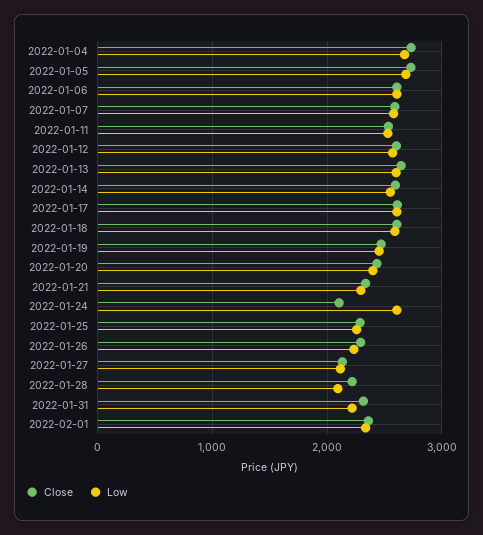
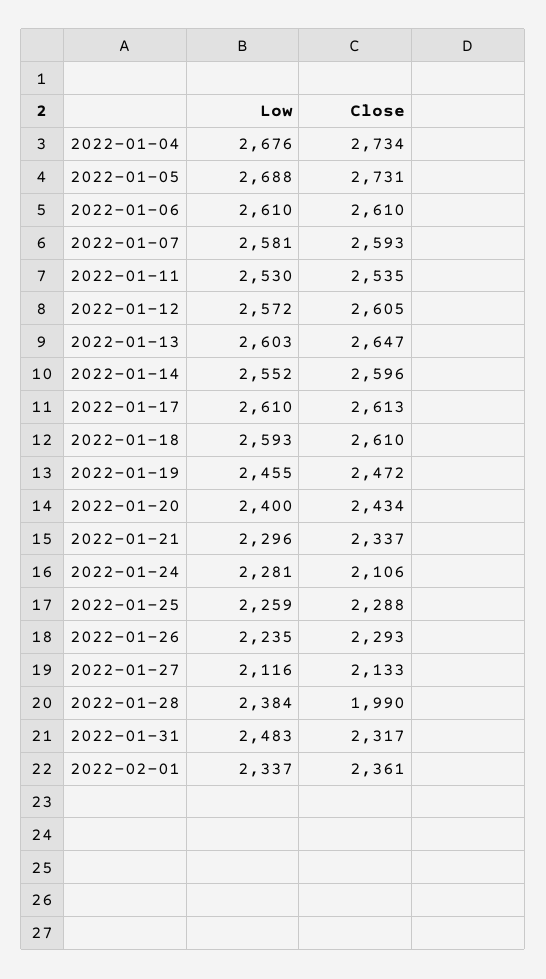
Low, 2022-01-24: 2600 -> 2281
Close, 2022-01-28: 2200 -> 1990
Low, 2022-01-28: 2100 -> 2384
Low, 2022-01-31: 2200 -> 2483

